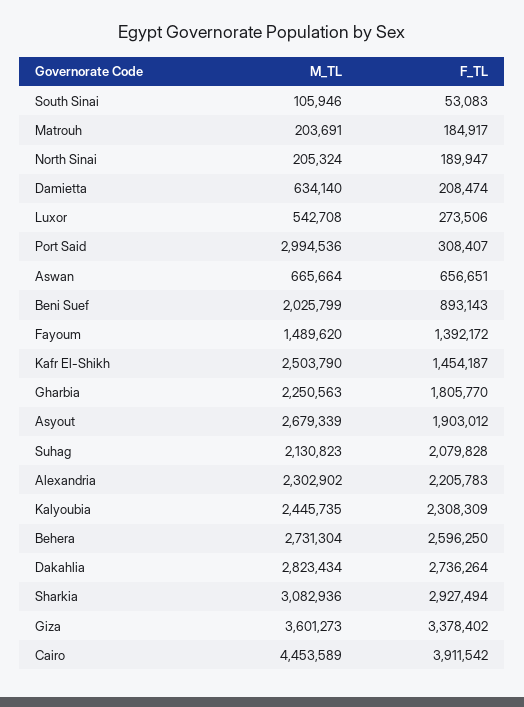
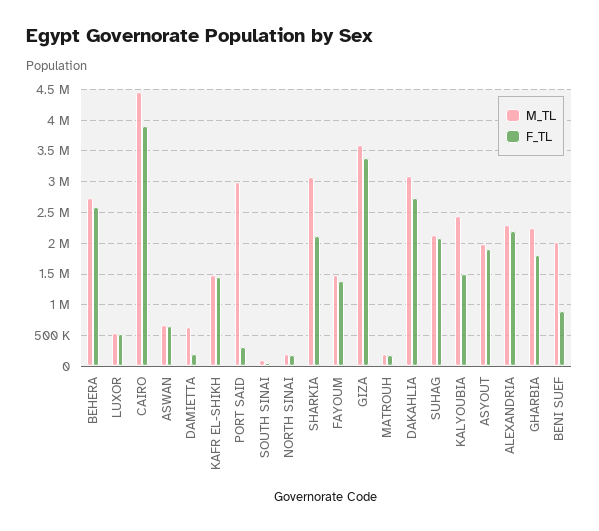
F_TL, Luxor: 273506 -> 500000
M_TL, Kafr El-Shikh: 2503790 -> 1500000
M_TL, Asyout: 2679339 -> 2000000
F_TL, Kalyoubia: 2308309 -> 1500000
M_TL, Dakahlia: 2823434 -> 3100000
F_TL, Sharkia: 2927494 -> 2100000

